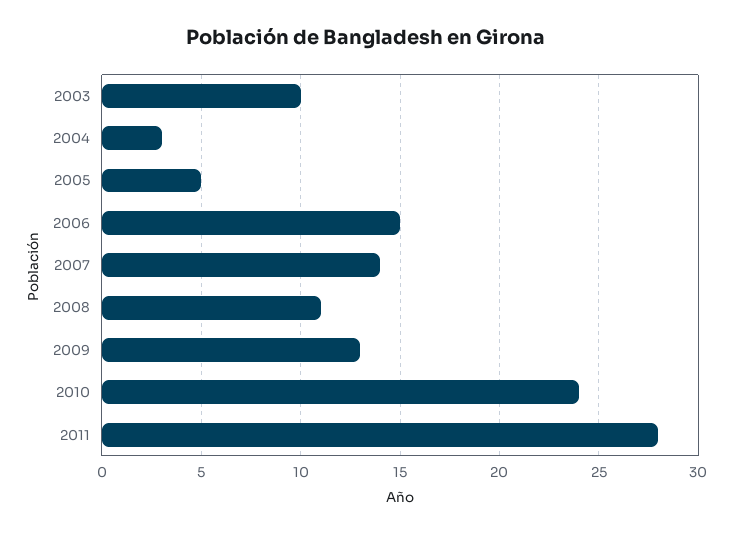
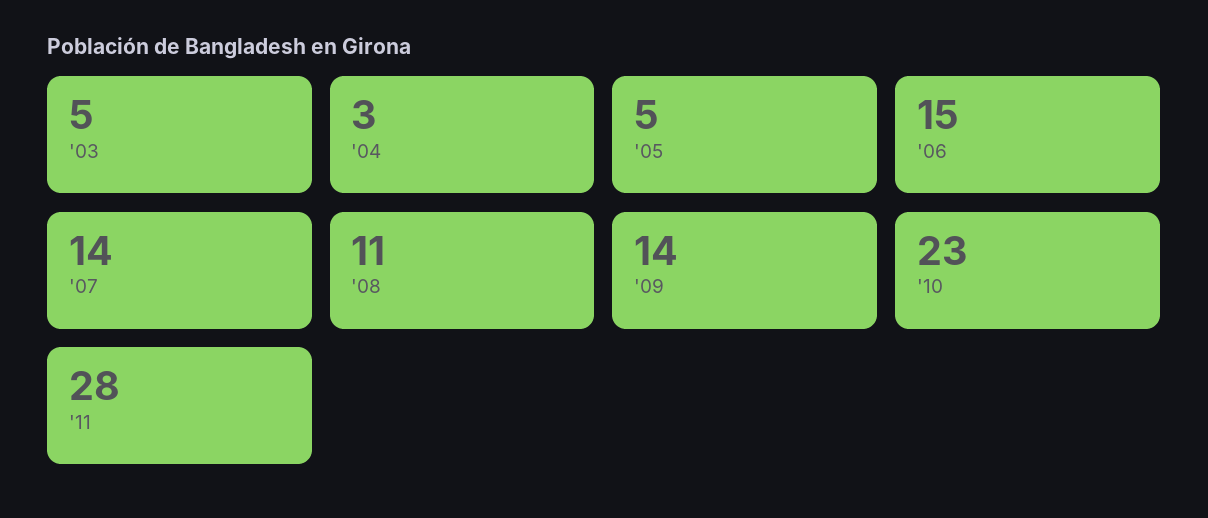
2003: 10 -> 5
2009: 13 -> 14
2010: 24 -> 23

